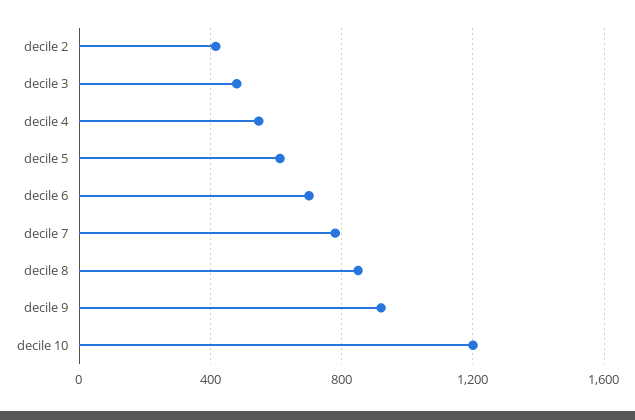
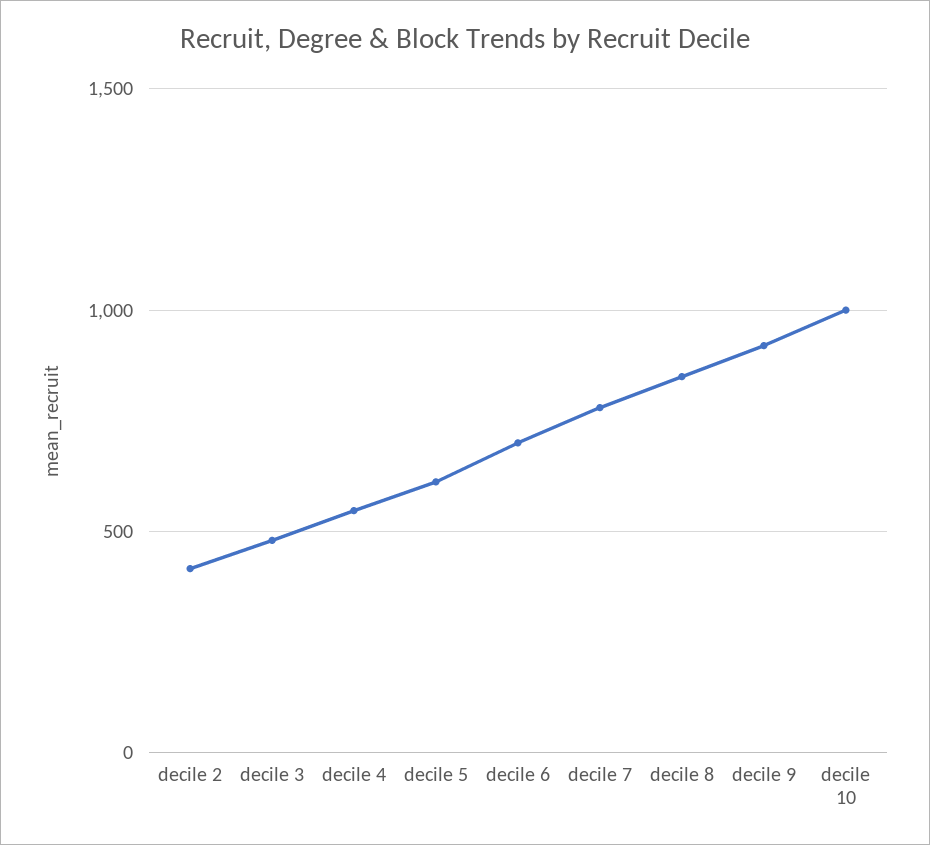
decile 10: 1200 -> 1000

